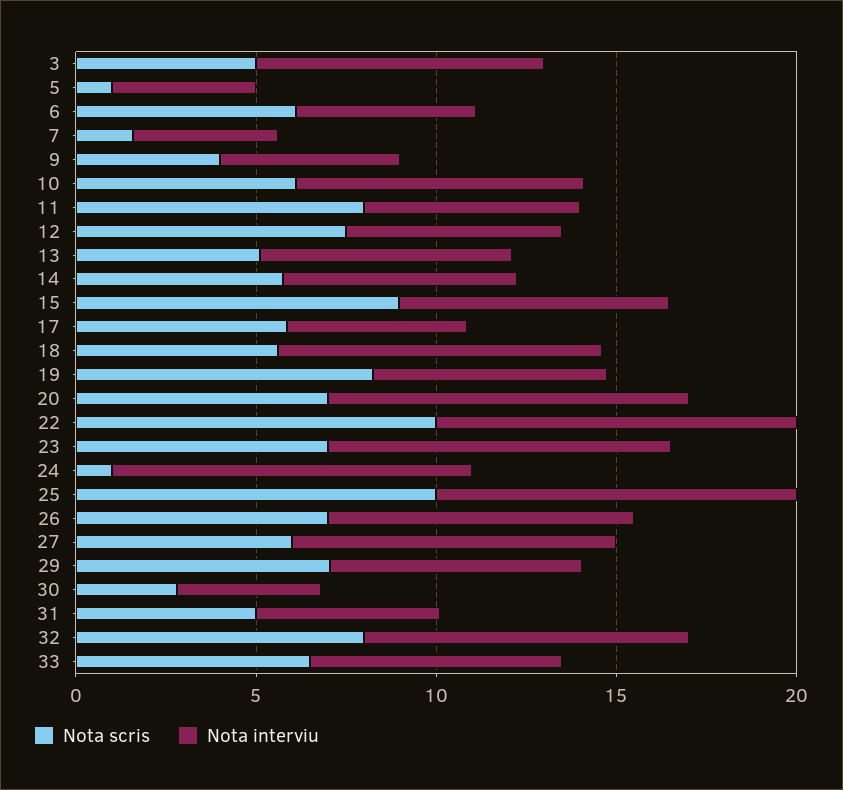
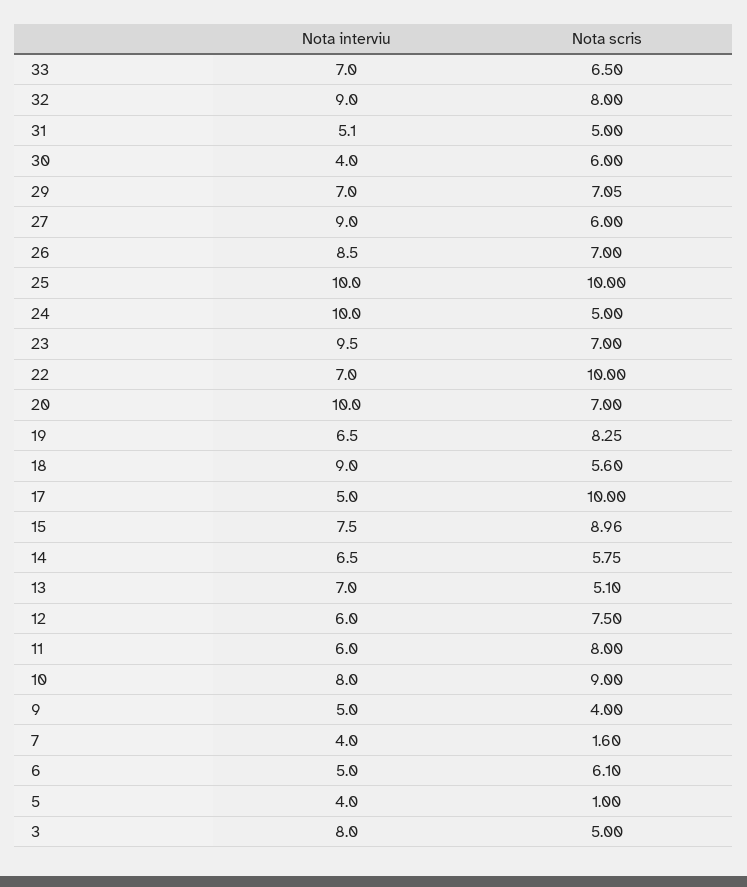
Nota scris, 10: 6 -> 9
Nota scris, 17: 6 -> 10
Nota interviu, 22: 10 -> 7
Nota scris, 24: 1 -> 5
Nota scris, 30: 3 -> 6

